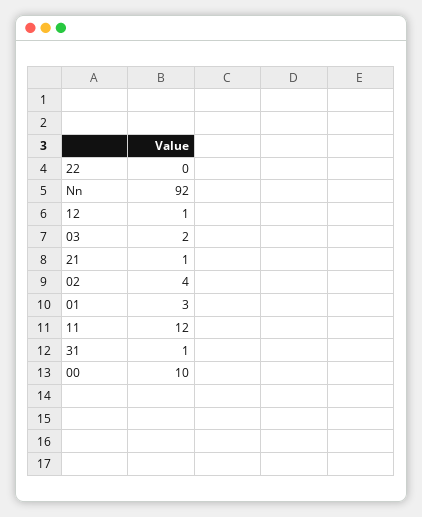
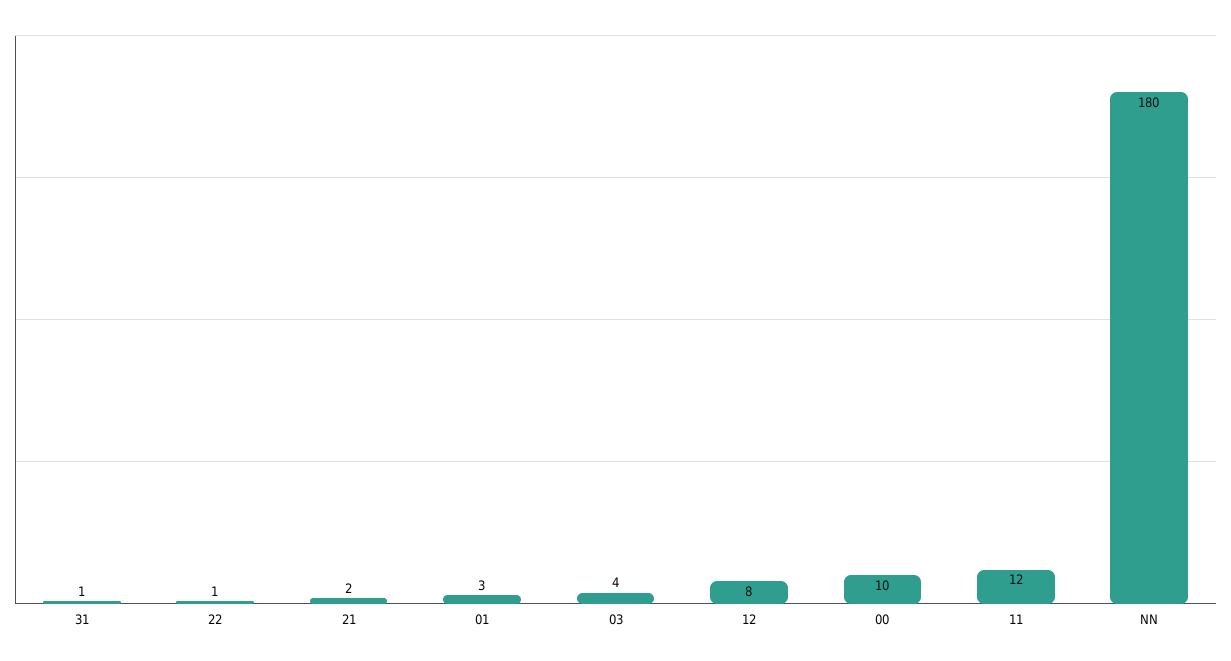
22: 0 -> 1
Nn: 92 -> 180
12: 1 -> 8
03: 2 -> 4
21: 1 -> 2
02: 4 -> none

